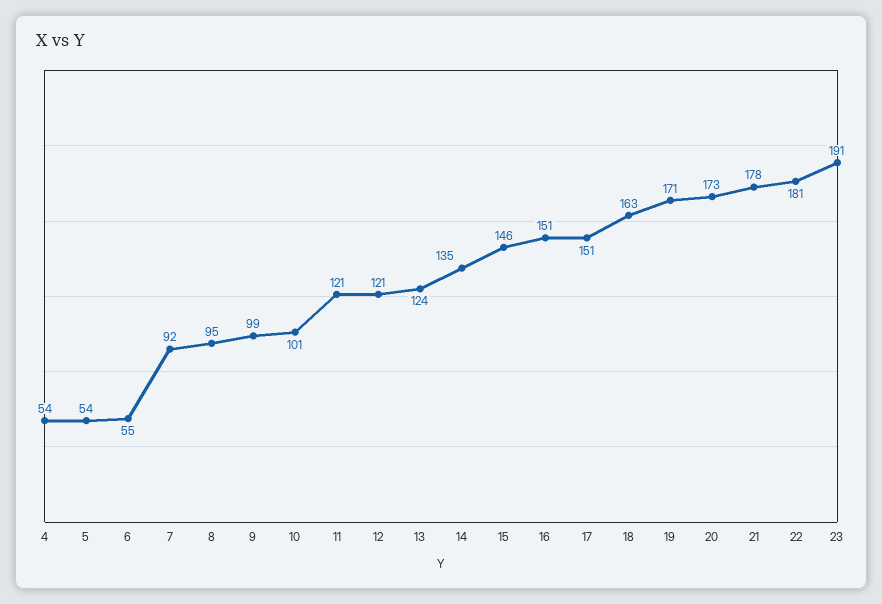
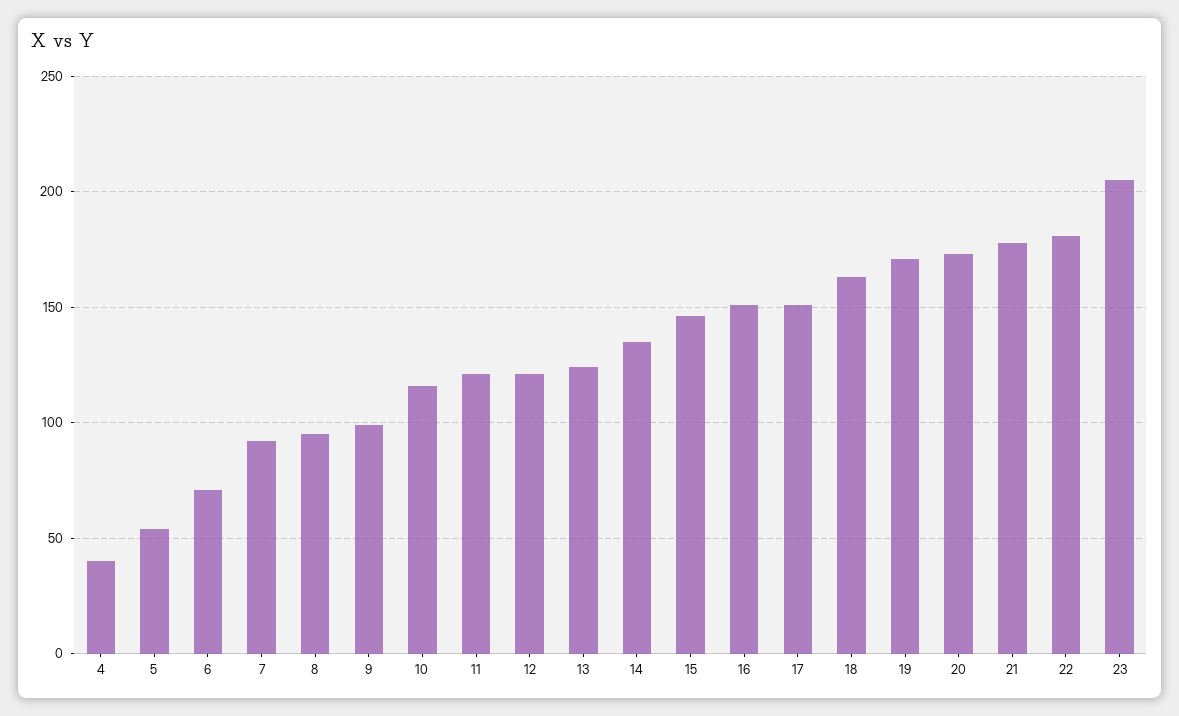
4: 54 -> 40
6: 55 -> 70
10: 101 -> 115
23: 191 -> 205

